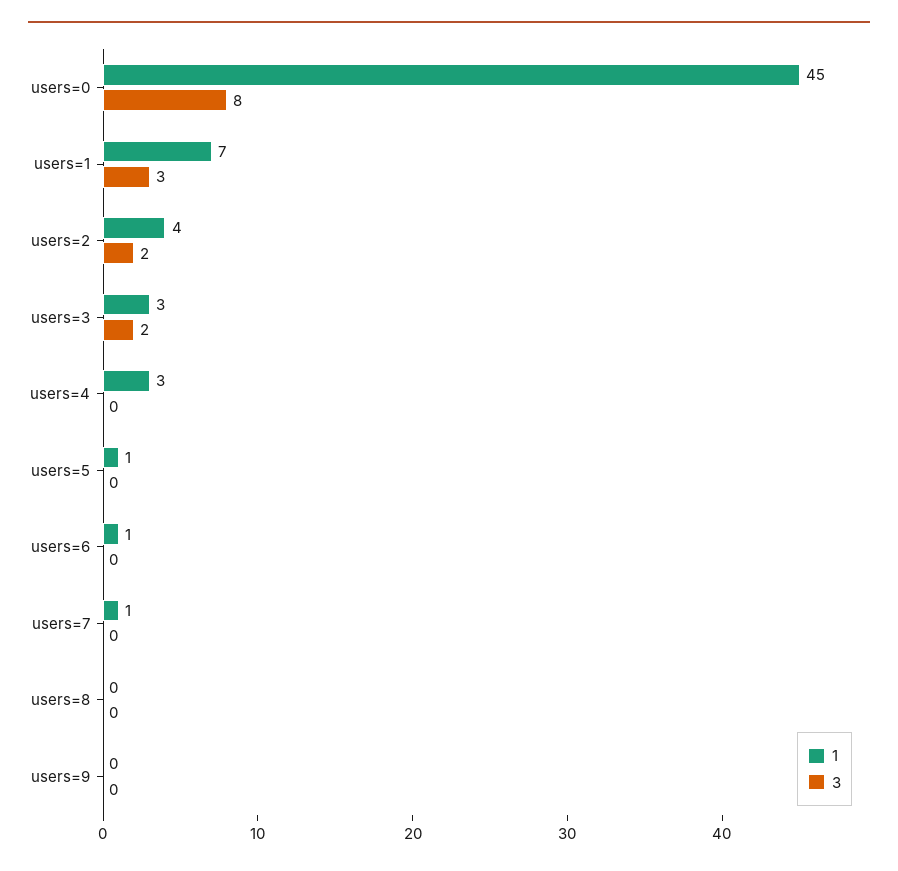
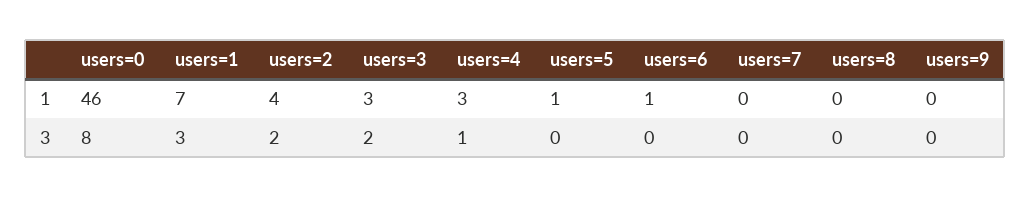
1, users=0: 45 -> 46
3, users=4: 0 -> 1
1, users=7: 1 -> 0

